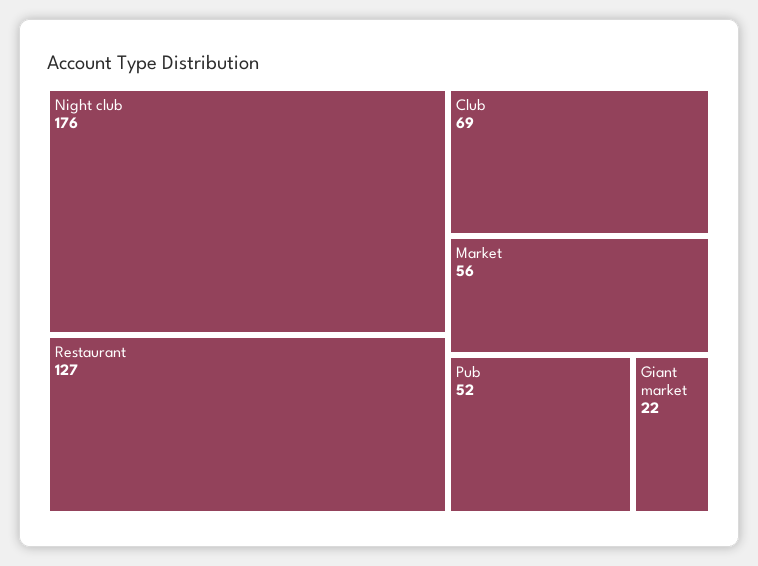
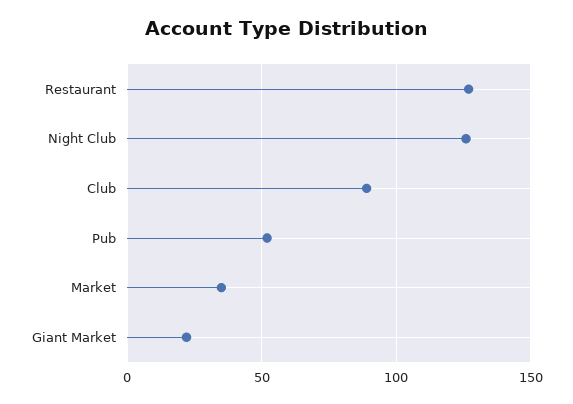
Night club: 176 -> 125
Club: 69 -> 90
Market: 56 -> 35

